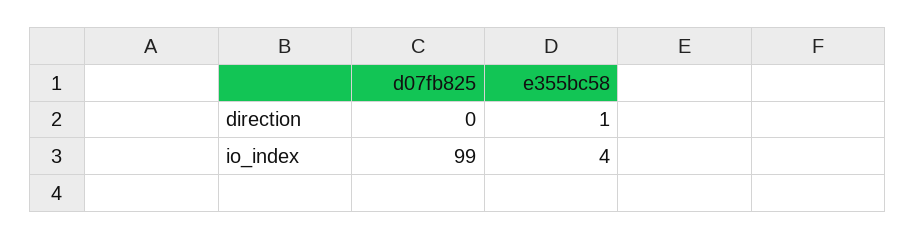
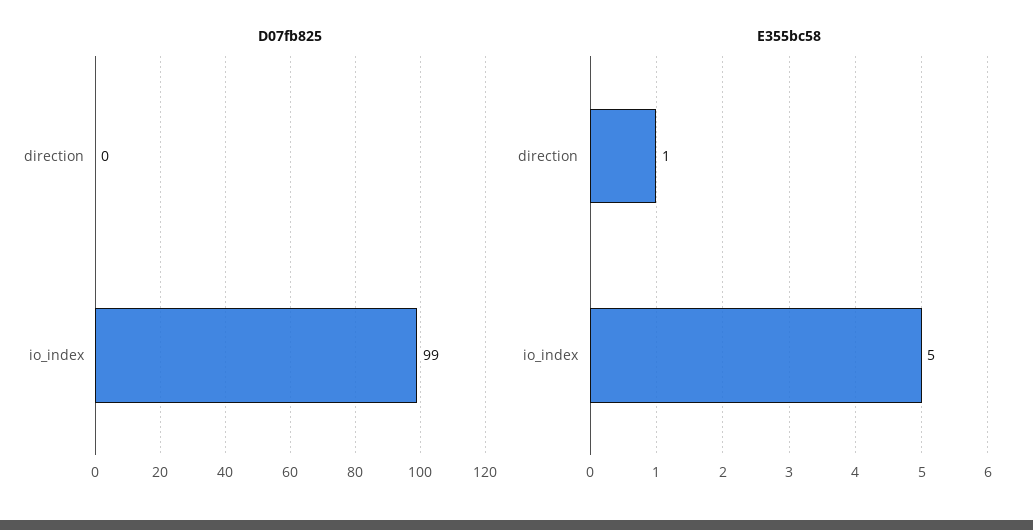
e355bc58, io_index: 4 -> 5

